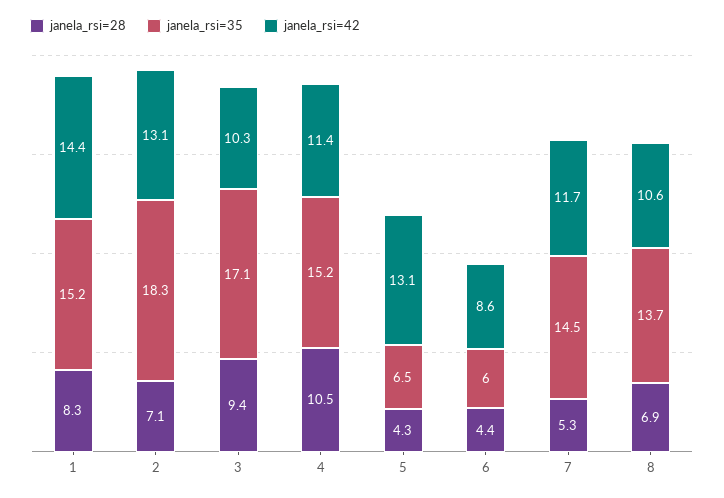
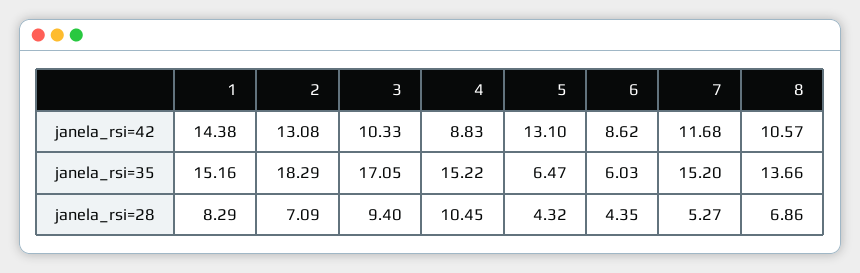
janela_rsi=42, 4: 11.4 -> 8.83
janela_rsi=35, 7: 14.5 -> 15.2

